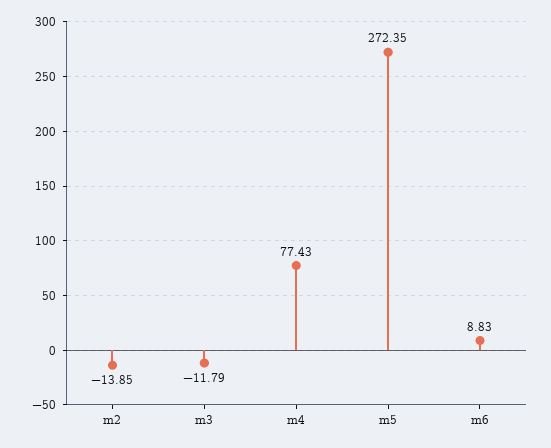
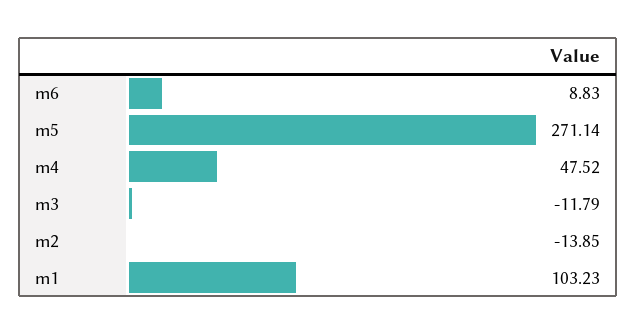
m4: 77.43 -> 47.52
m5: 272.35 -> 271.14
m1: none -> 103.23

